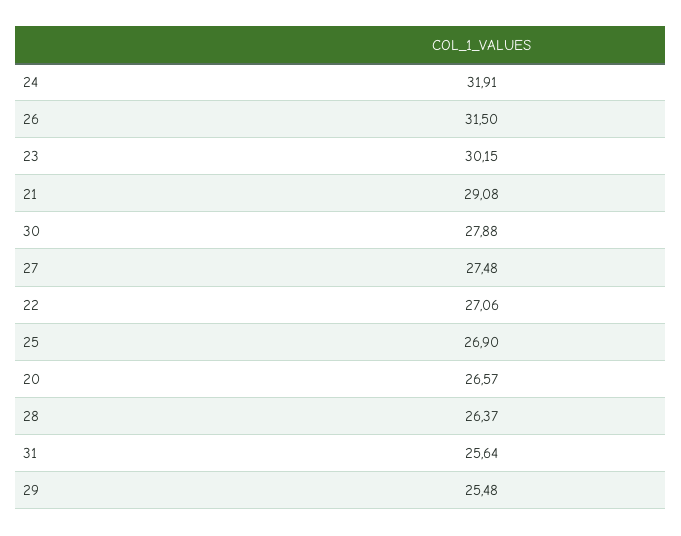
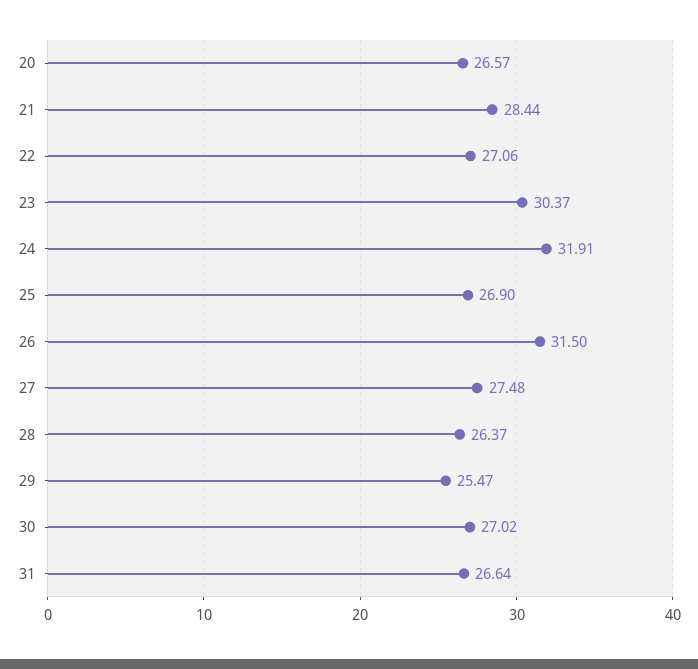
23: 30.15 -> 30.37
21: 29.08 -> 28.44
30: 27.88 -> 27.02
31: 25.64 -> 26.64
29: 25.48 -> 25.47

